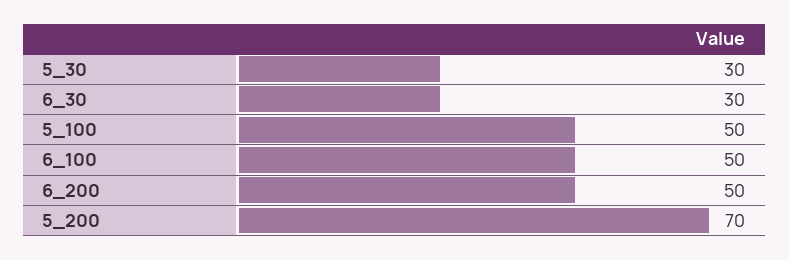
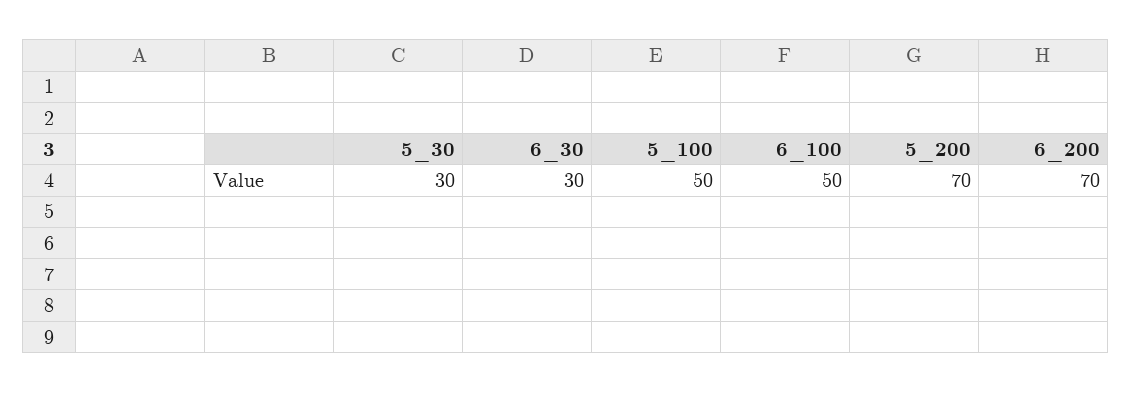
6_200: 50 -> 70

